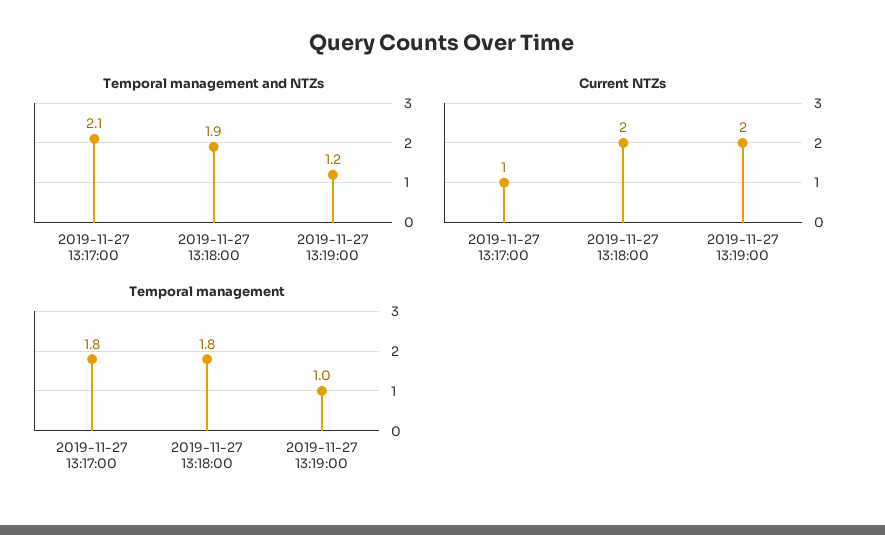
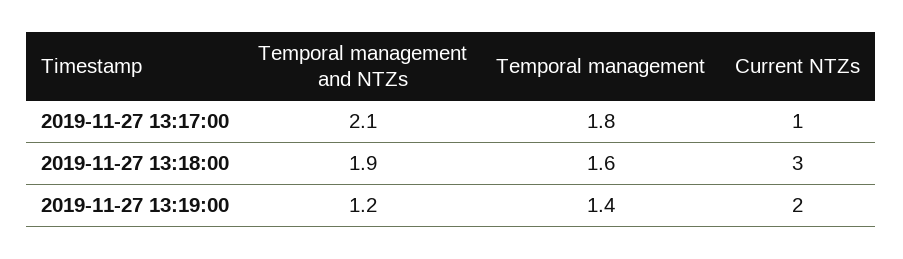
Current NTZs, 2019-11-27 13:18:00: 2 -> 3
Temporal management, 2019-11-27 13:18:00: 1.8 -> 1.6
Temporal management, 2019-11-27 13:19:00: 1 -> 1.4

